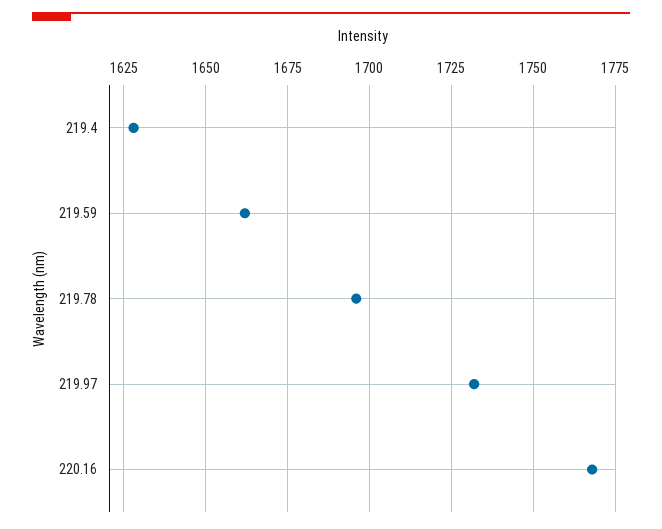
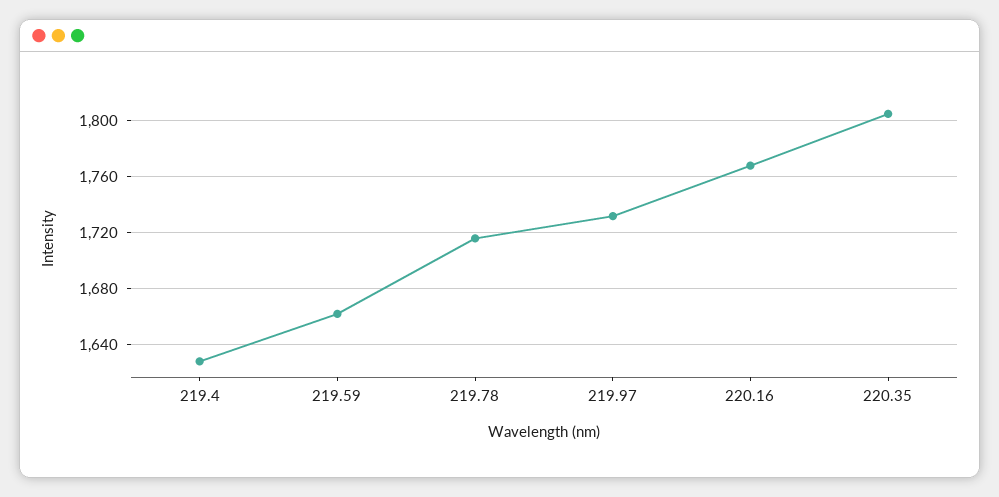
219.78: 1695 -> 1715
220.35: none -> 1805

